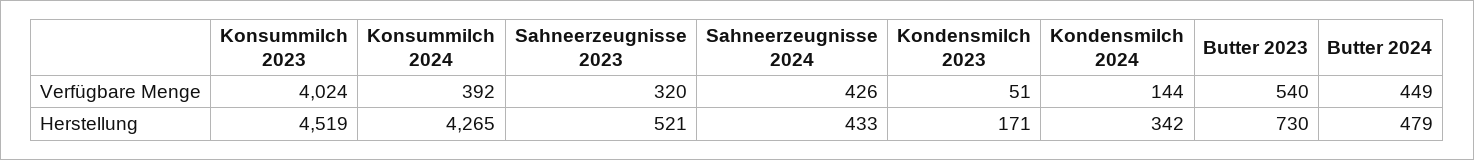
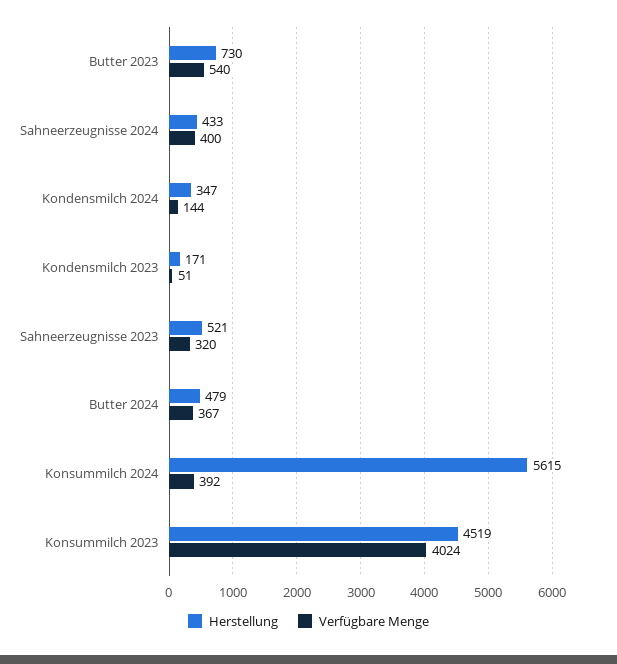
Verfügbare Menge, Sahneerzeugnisse 2024: 426 -> 400
Verfügbare Menge, Butter 2024: 449 -> 367
Herstellung, Konsummilch 2024: 4265 -> 5615
Herstellung, Kondensmilch 2024: 342 -> 347

